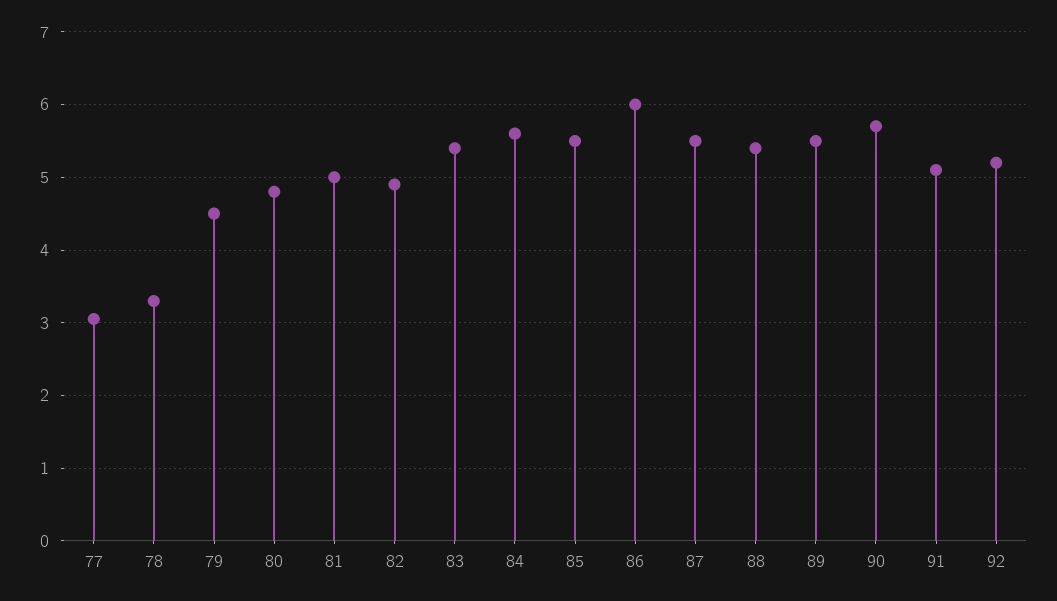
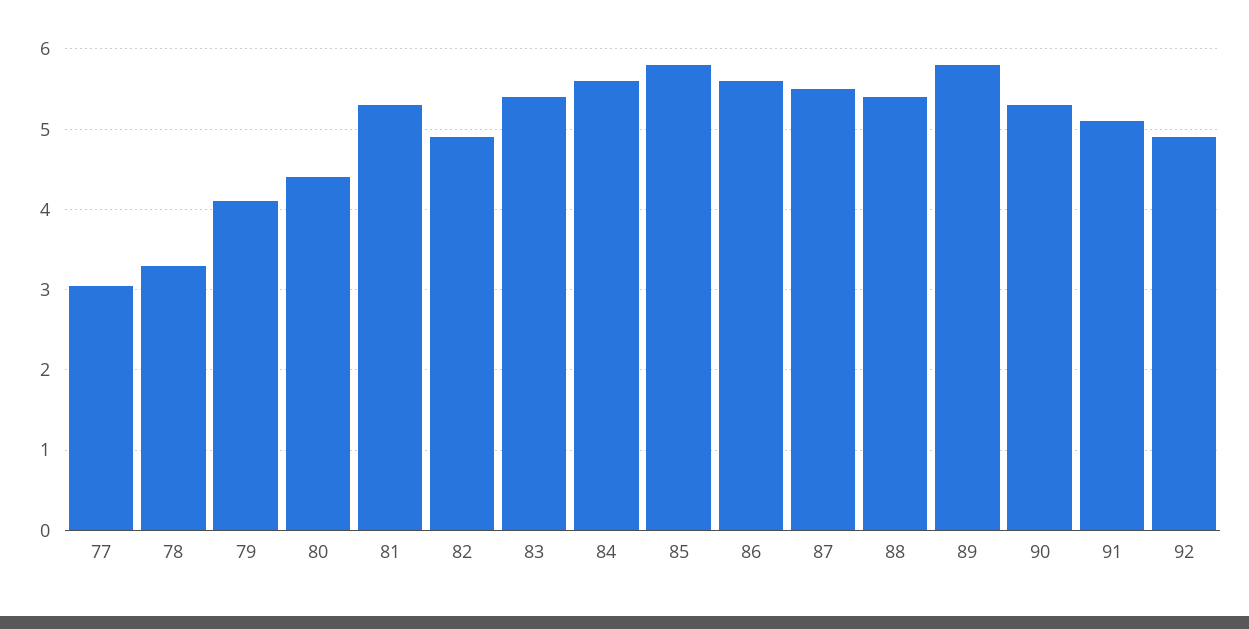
79: 4.5 -> 4.1
80: 4.8 -> 4.4
81: 5 -> 5.3
85: 5.5 -> 5.8
86: 6 -> 5.6
89: 5.5 -> 5.8
90: 5.7 -> 5.3
92: 5.2 -> 4.9

